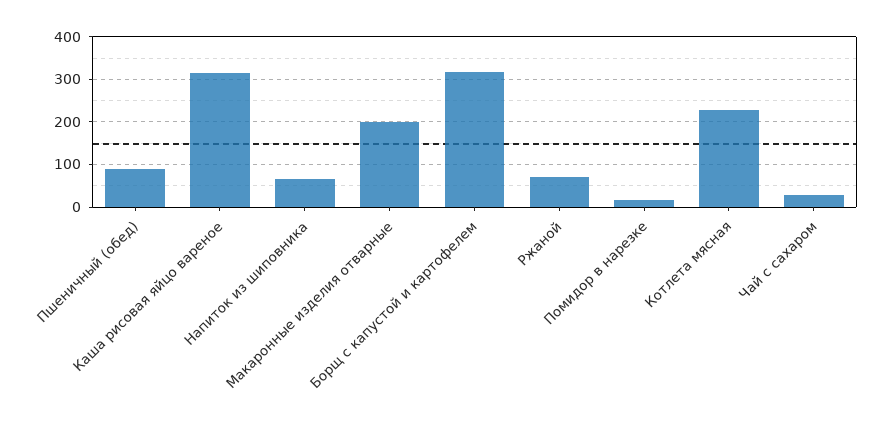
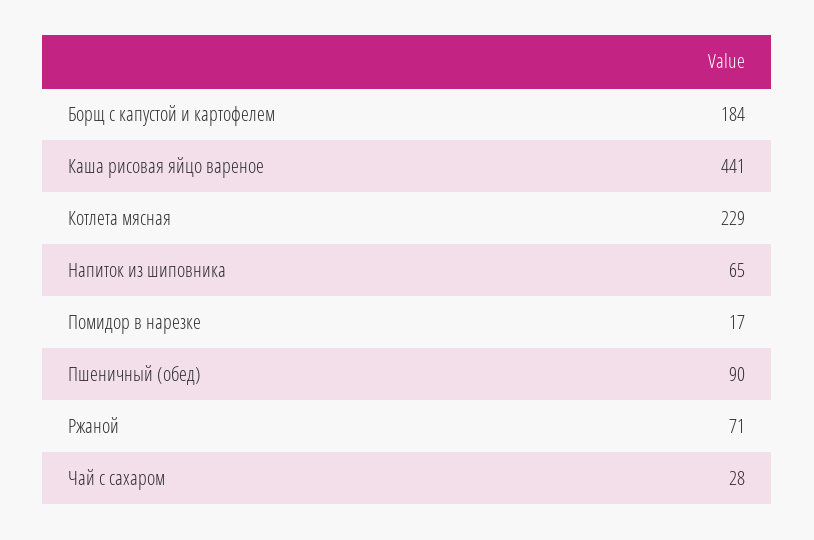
Каша рисовая яйцо вареное: 320 -> 441
Макаронные изделия отварные: 200 -> none
Борщ с капустой и картофелем: 320 -> 184

